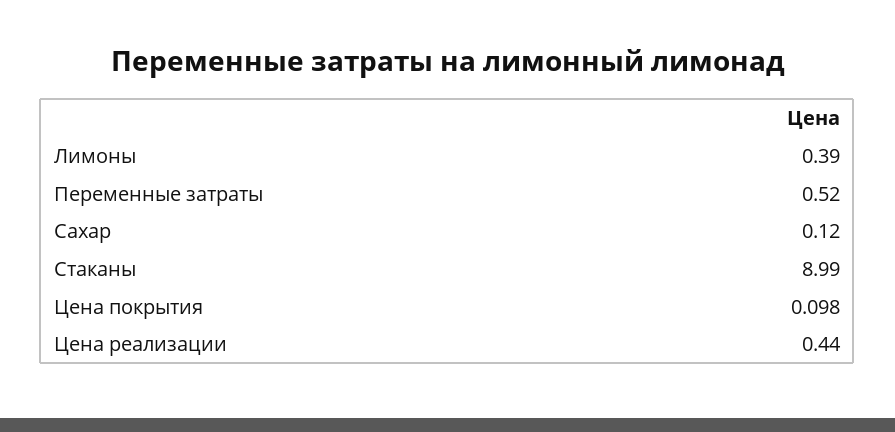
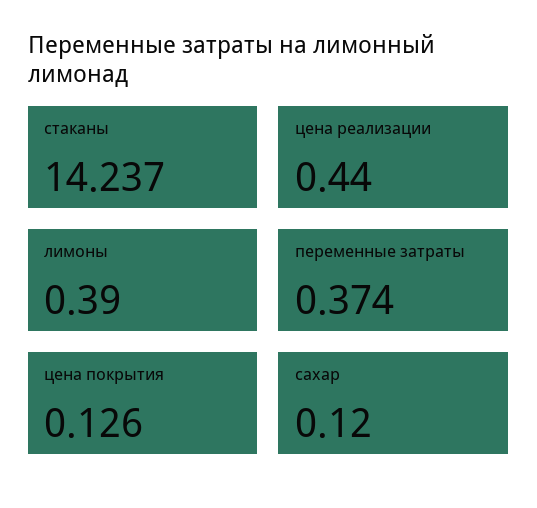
Переменные затраты: 0.52 -> 0.374
Стаканы: 8.99 -> 14.237
Цена покрытия: 0.098 -> 0.126

